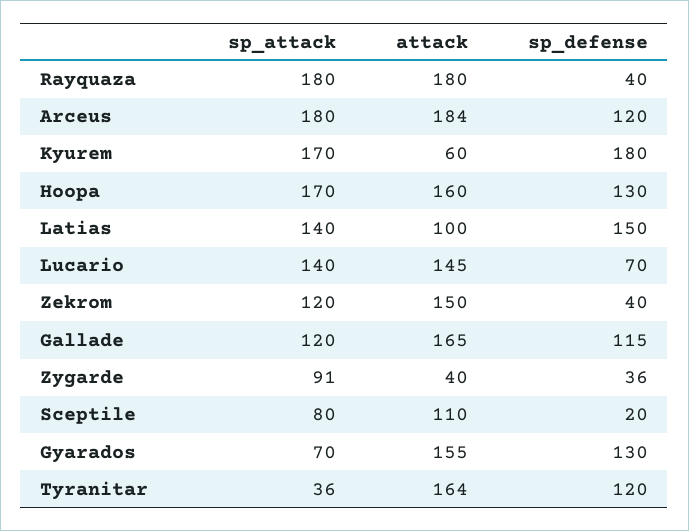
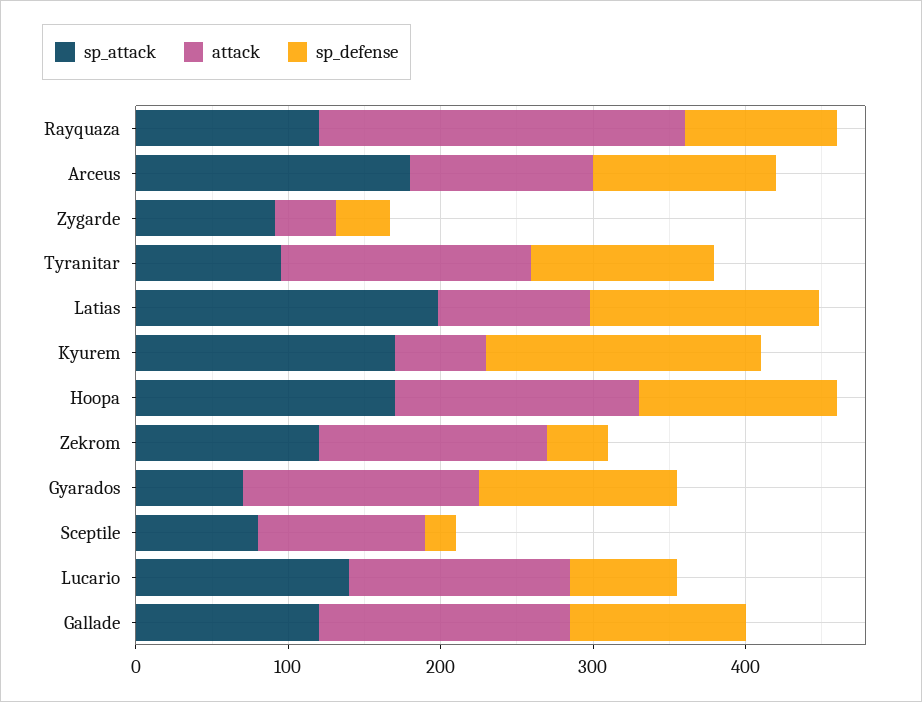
sp_attack, Rayquaza: 180 -> 120
attack, Rayquaza: 180 -> 240
sp_defense, Rayquaza: 40 -> 100
attack, Arceus: 184 -> 120
sp_attack, Latias: 140 -> 200
sp_attack, Tyranitar: 36 -> 100

